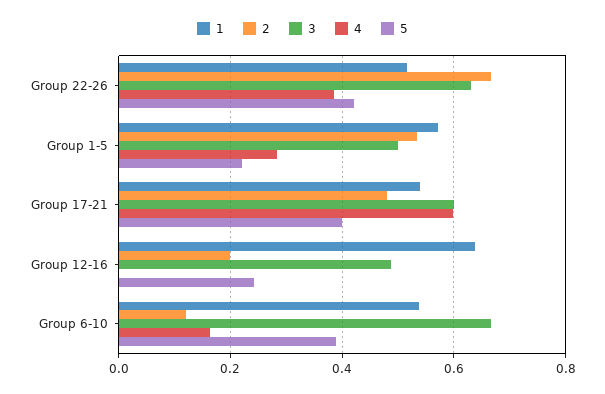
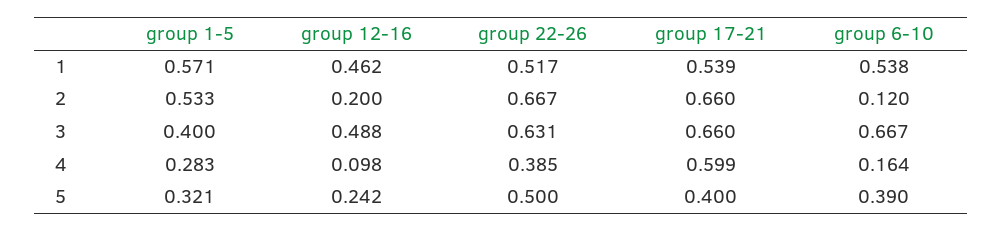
5, Group 22-26: 0.42 -> 0.5
3, Group 1-5: 0.5 -> 0.4
5, Group 1-5: 0.22 -> 0.321
2, Group 17-21: 0.48 -> 0.66
3, Group 17-21: 0.6 -> 0.66
1, Group 12-16: 0.64 -> 0.462
4, Group 12-16: 0 -> 0.098

